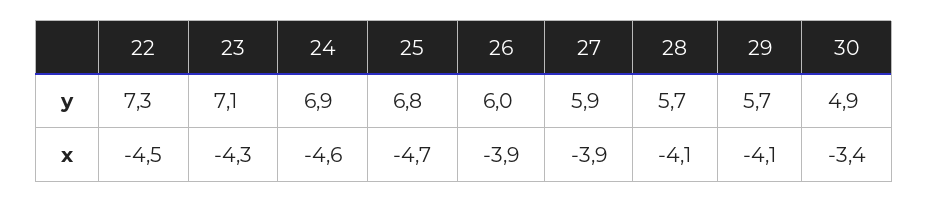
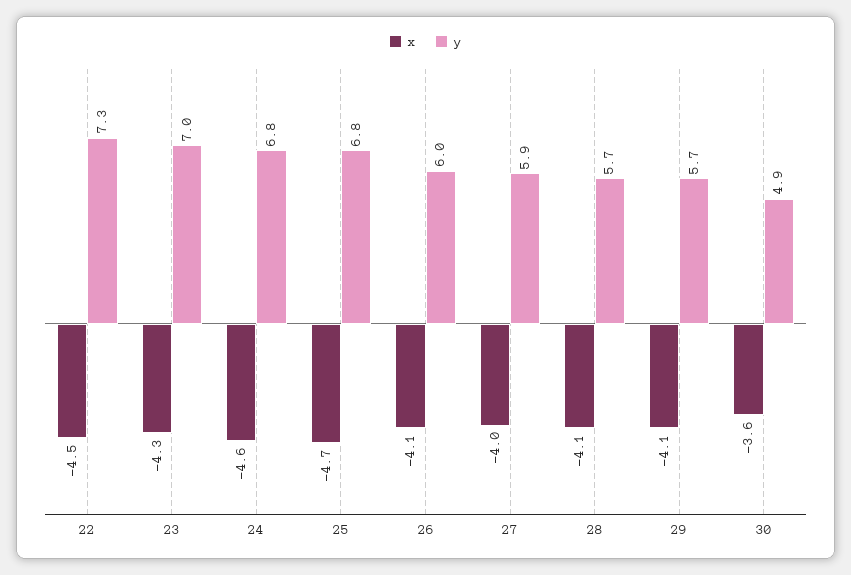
y, 23: 7.1 -> 7
y, 24: 6.9 -> 6.8
x, 26: -3.9 -> -4.1
x, 27: -3.9 -> -4
x, 30: -3.4 -> -3.6

